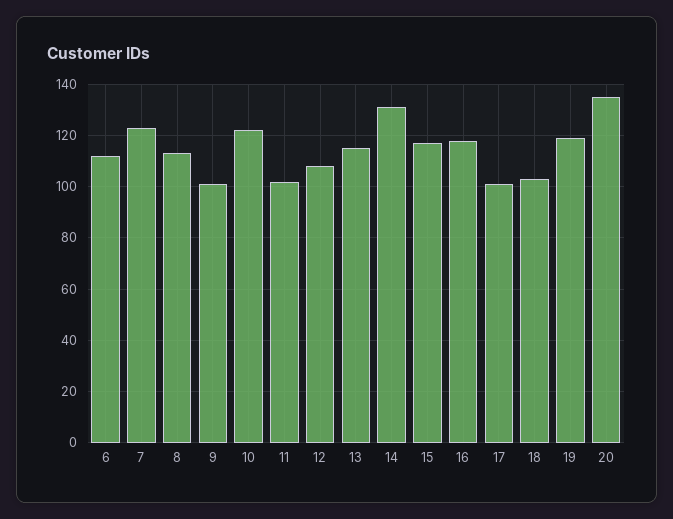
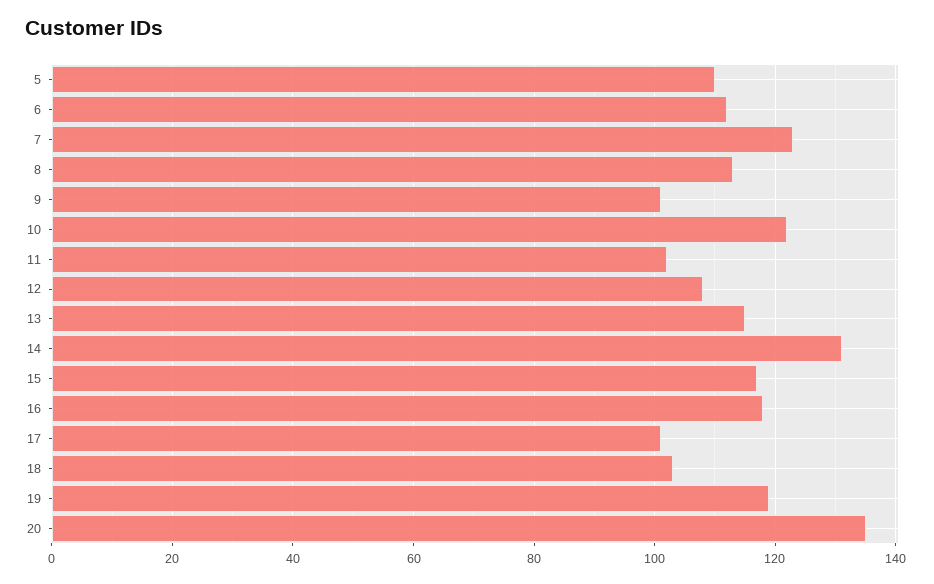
5: none -> 110

